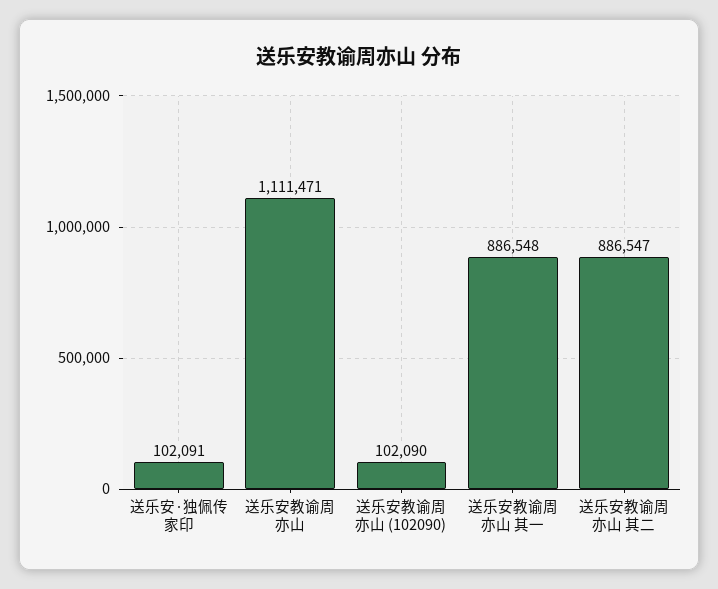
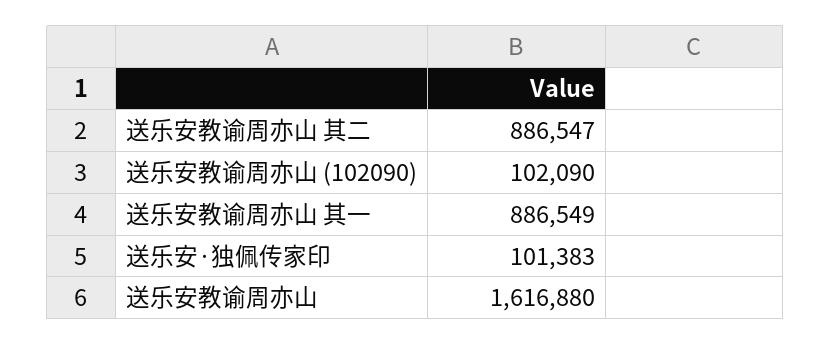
送乐安·独佩传家印: 102091 -> 101383
送乐安教谕周亦山: 1111471 -> 1616880
送乐安教谕周亦山 其一: 886548 -> 886549

